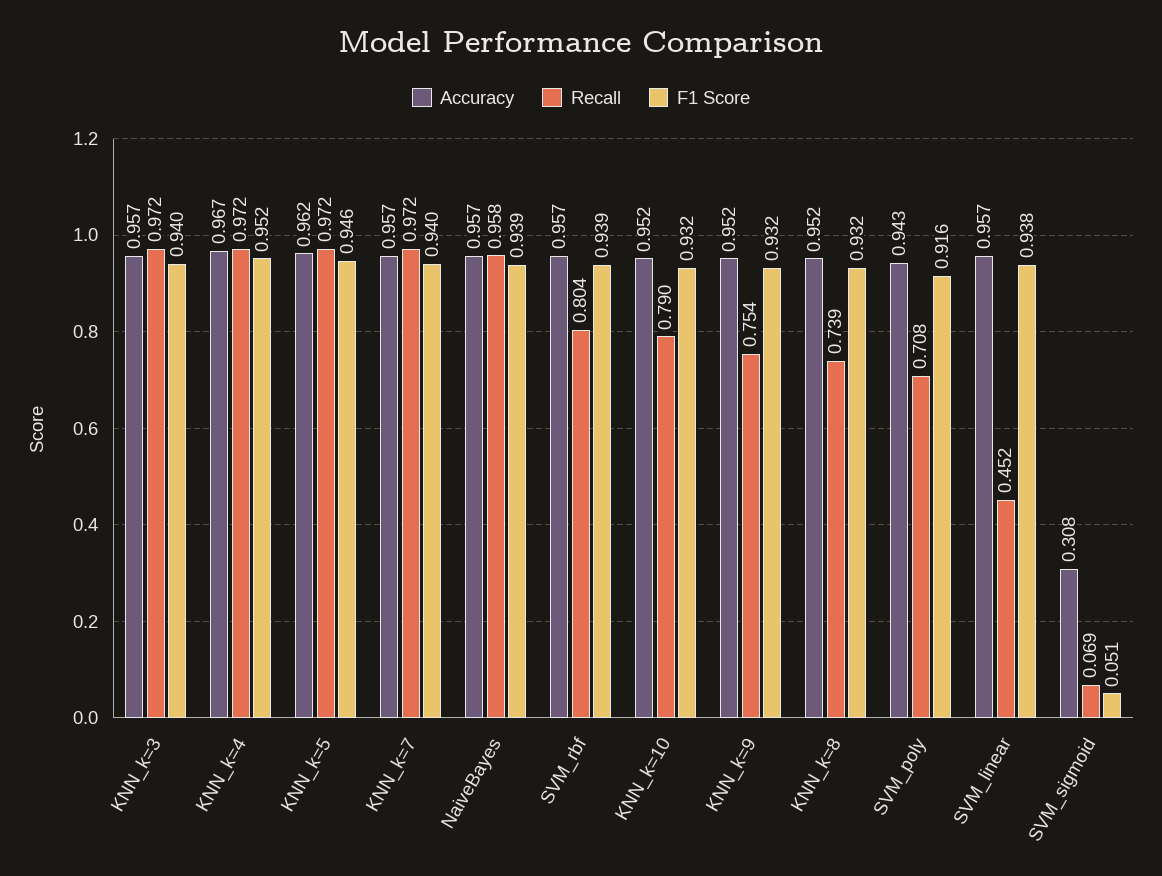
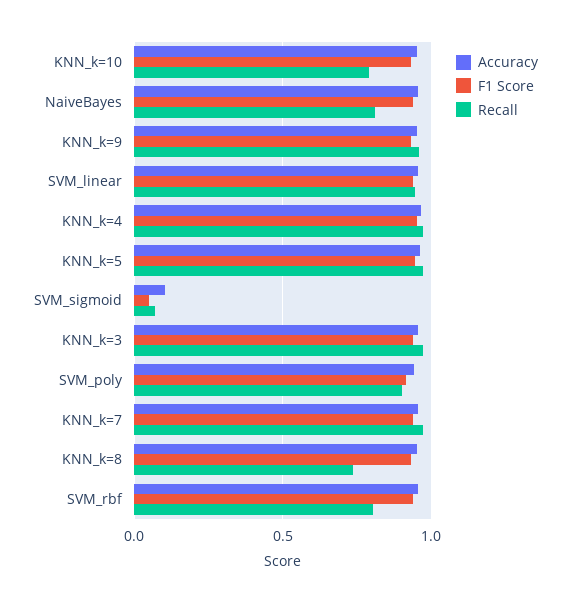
Recall, NaiveBayes: 0.958 -> 0.8
Recall, KNN_k=9: 0.754 -> 0.95
Recall, SVM_poly: 0.708 -> 0.9
Recall, SVM_linear: 0.452 -> 0.95
Accuracy, SVM_sigmoid: 0.308 -> 0.1

